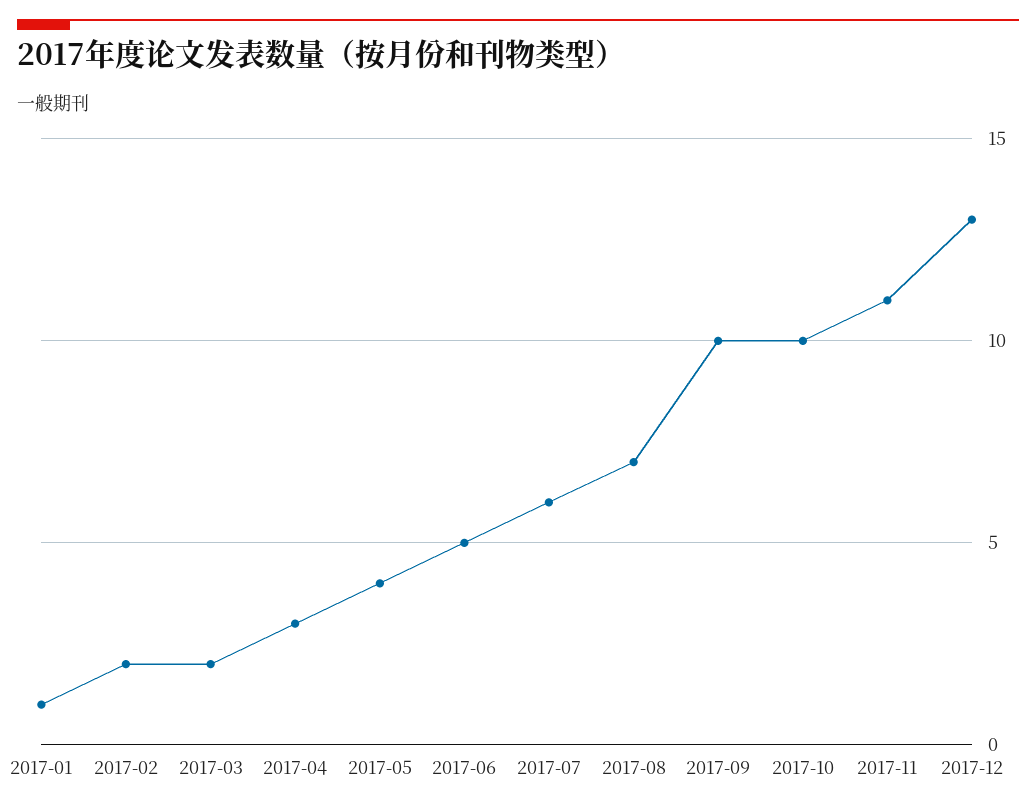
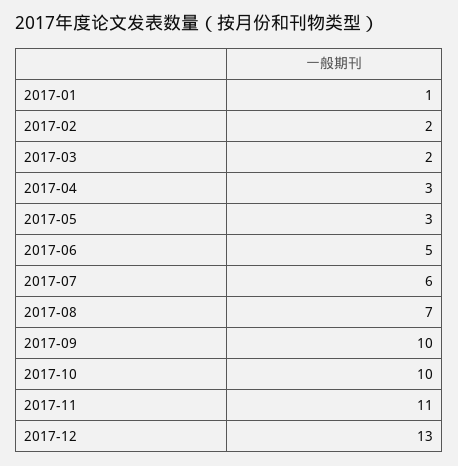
2017-05: 4 -> 3

